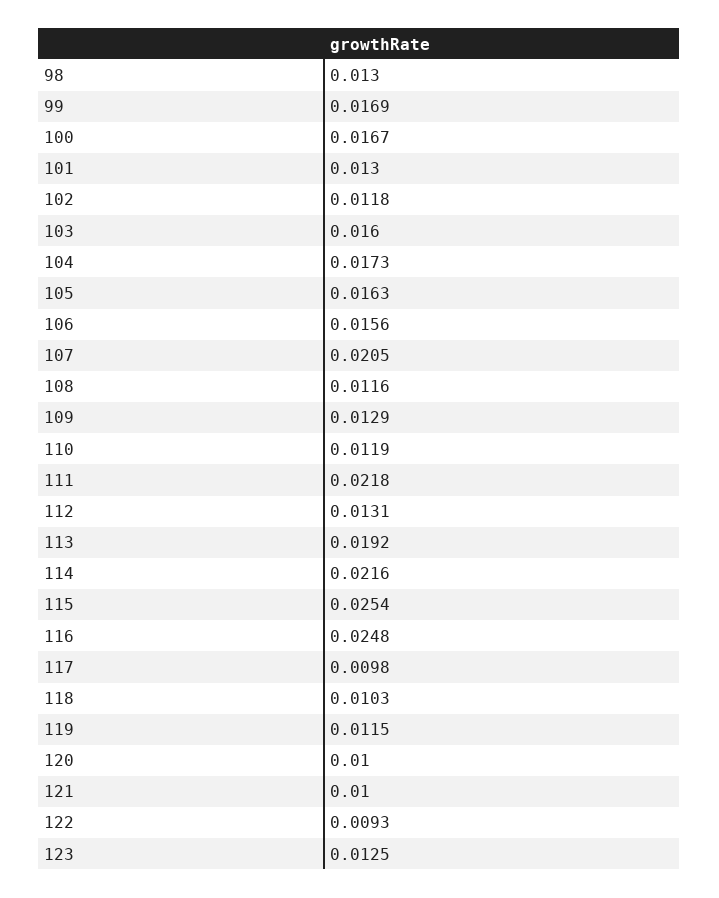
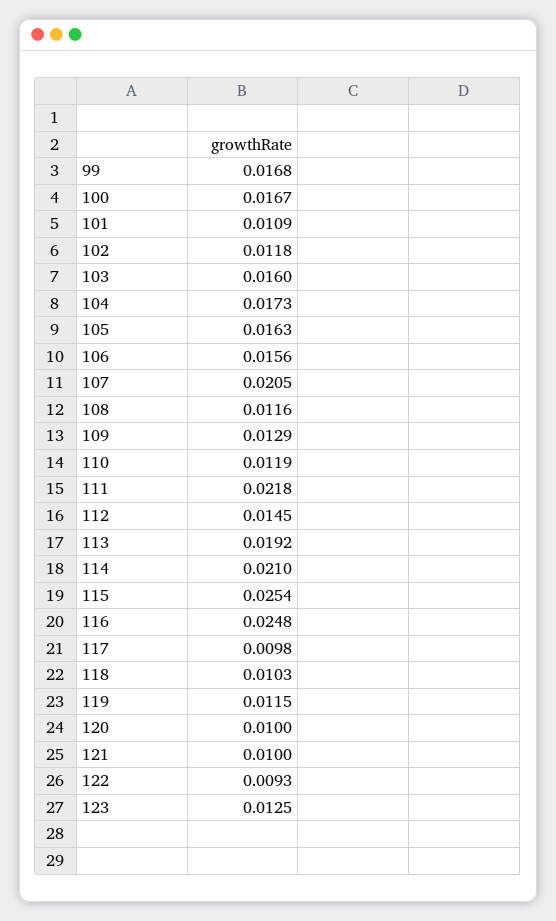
98: 0.013 -> none
99: 0.0169 -> 0.0168
101: 0.013 -> 0.0109
112: 0.0131 -> 0.0145
114: 0.0216 -> 0.021

